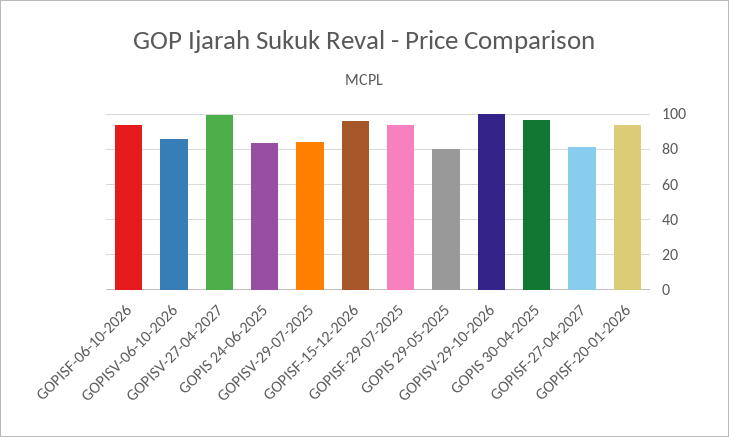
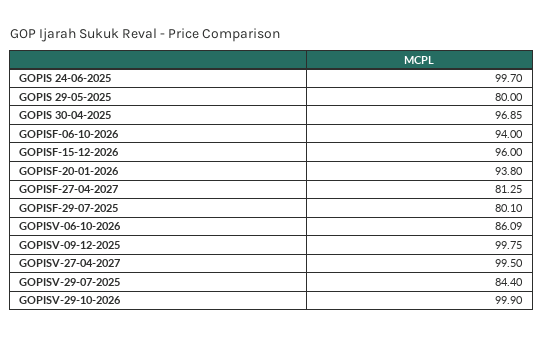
GOPIS 24-06-2025: 85 -> 99.7
GOPISF-29-07-2025: 95 -> 80.1
GOPISV-09-12-2025: none -> 99.75

